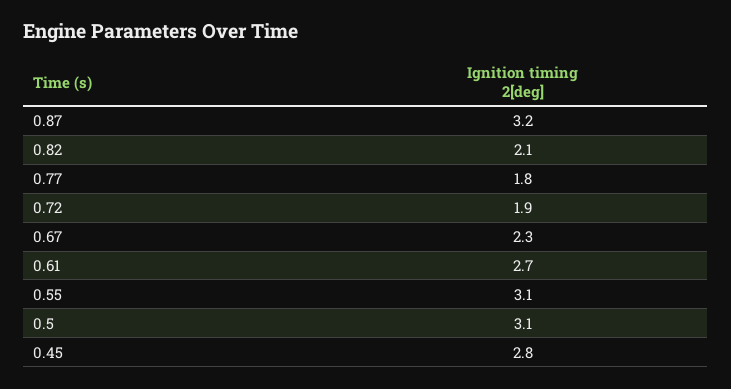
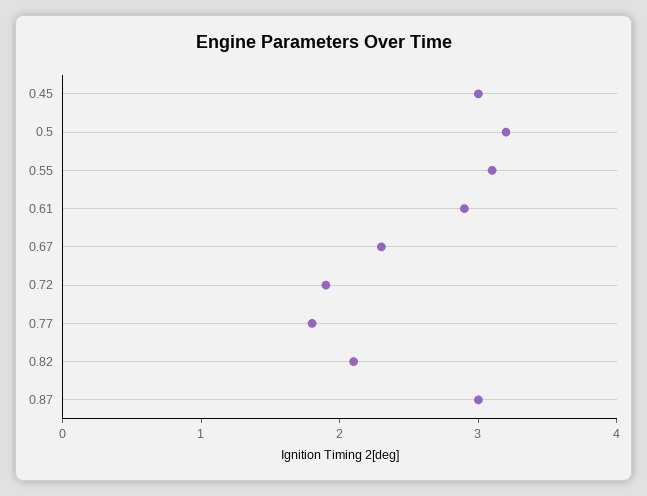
0.87: 3.2 -> 3
0.61: 2.7 -> 2.9
0.5: 3.1 -> 3.2
0.45: 2.8 -> 3

